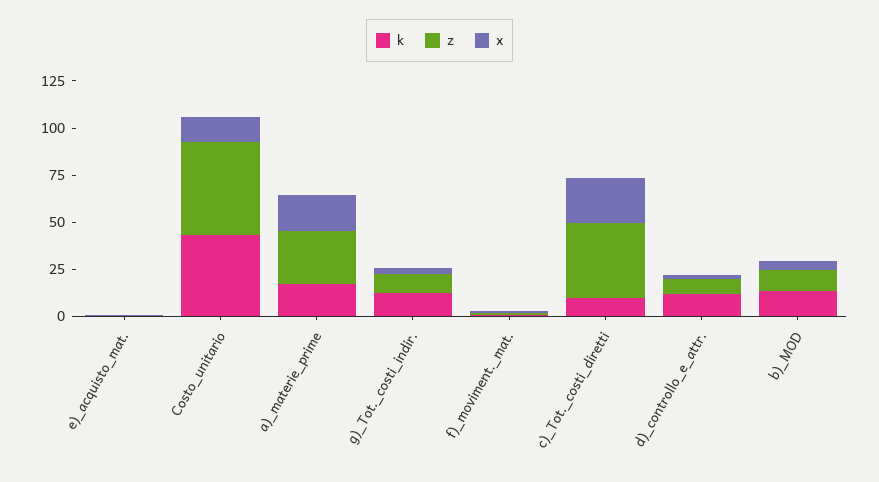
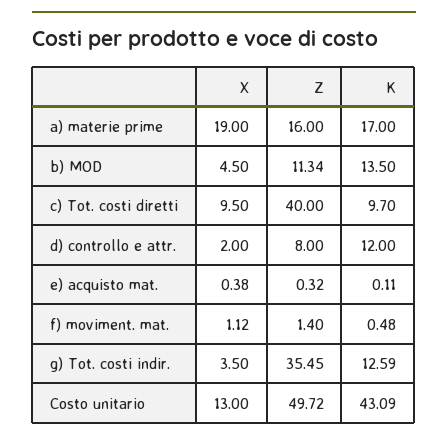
z, a)_materie_prime: 30 -> 16
z, g)_Tot._costi_indir.: 10 -> 35.45
x, c)_Tot._costi_diretti: 25 -> 9.5

